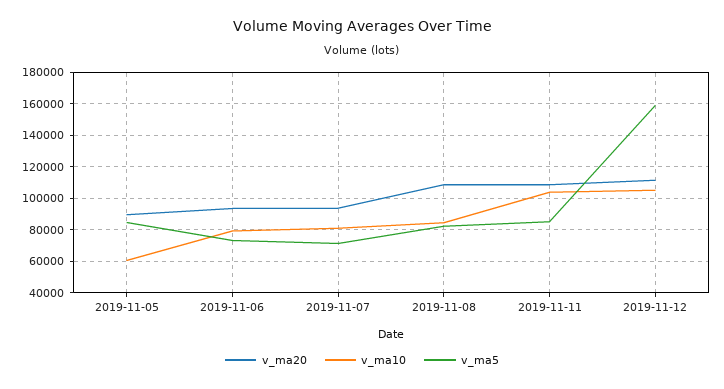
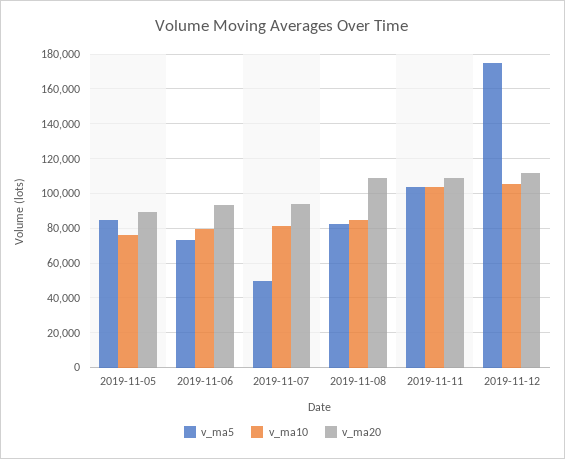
v_ma10, 2019-11-05: 60000 -> 75000
v_ma5, 2019-11-07: 70000 -> 50000
v_ma5, 2019-11-11: 85000 -> 105000
v_ma5, 2019-11-12: 160000 -> 175000

